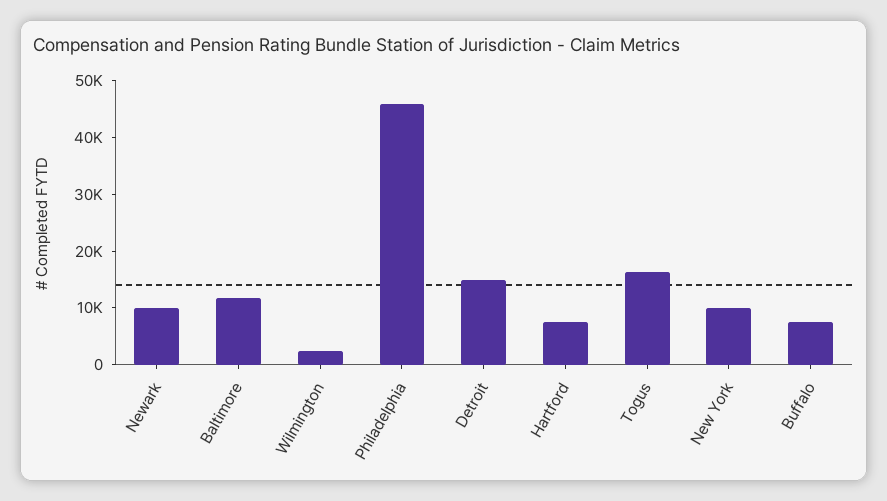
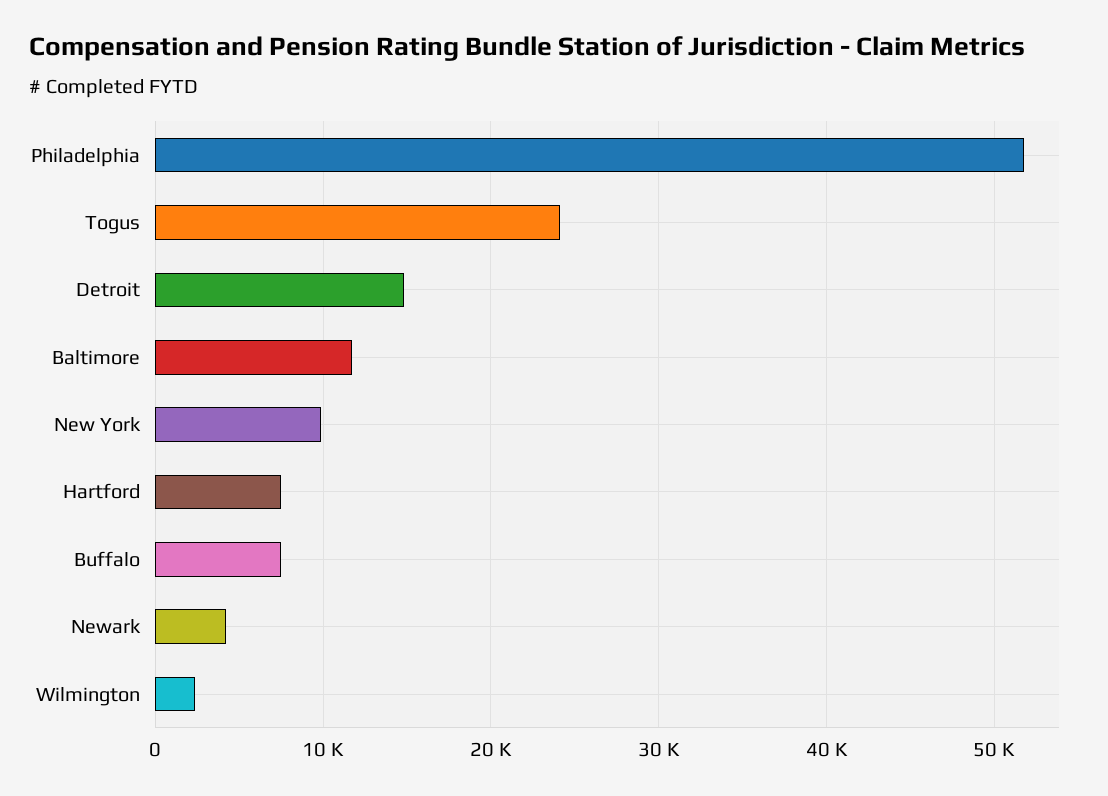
Newark: 10000 -> 4000
Philadelphia: 46000 -> 52000
Togus: 16000 -> 24000

